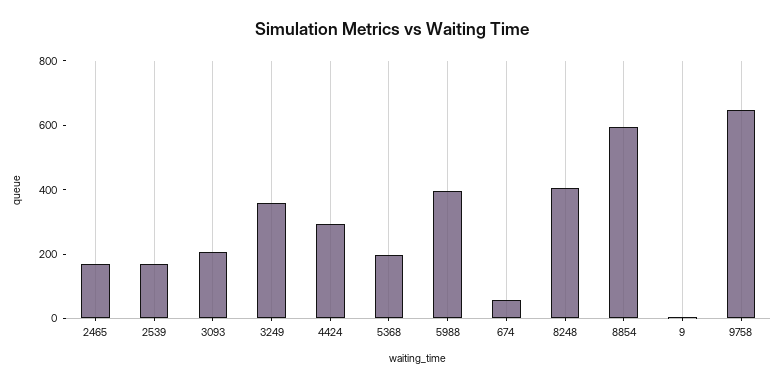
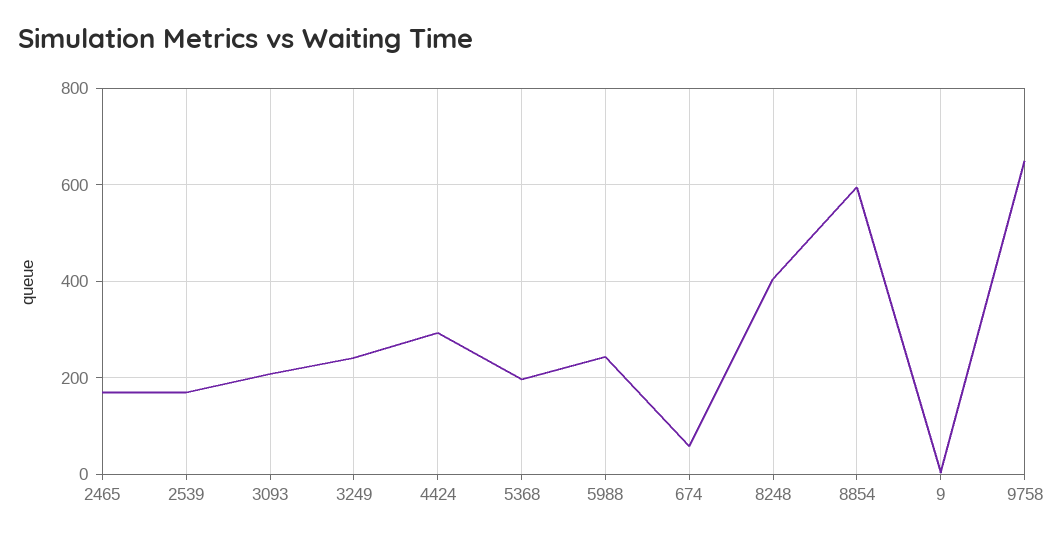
3249: 350 -> 240
5988: 400 -> 240

